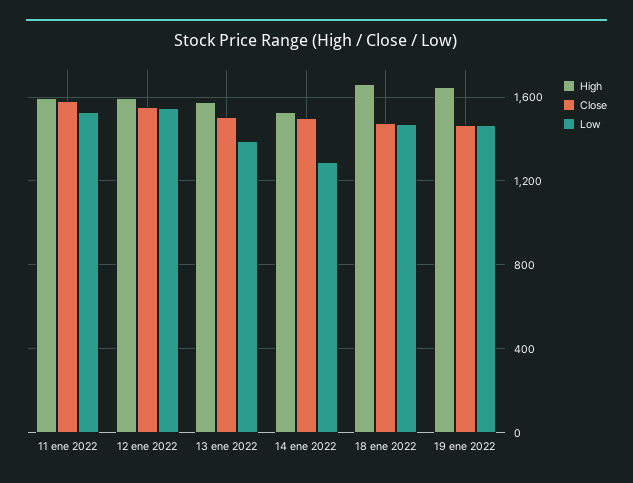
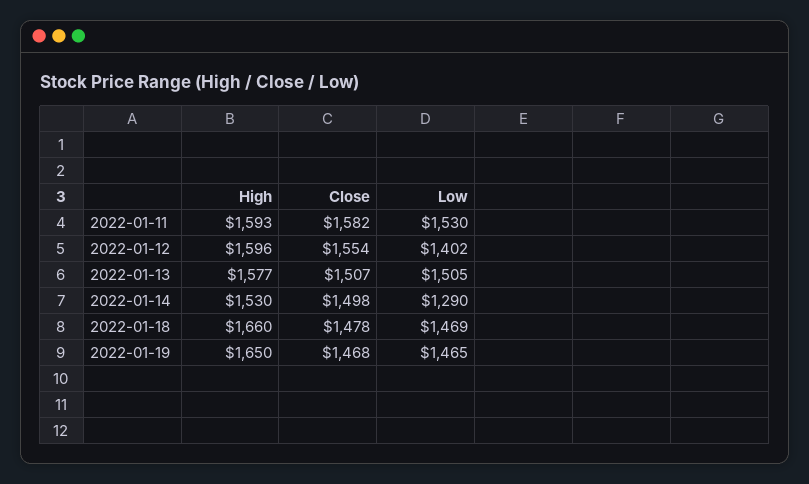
Low, 12 ene 2022: 1550 -> 1402
Low, 13 ene 2022: 1400 -> 1505

